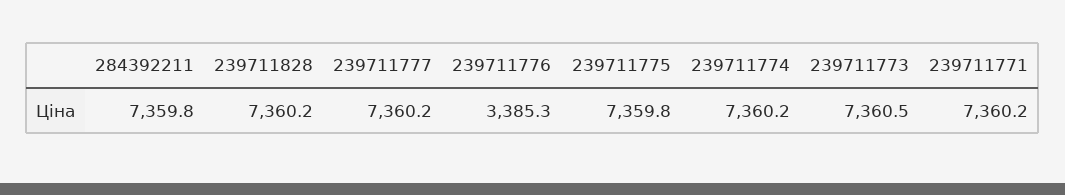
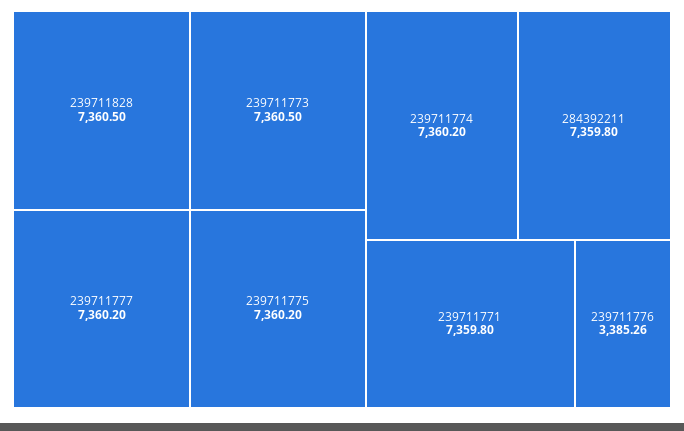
239711828: 7360.2 -> 7360.5
239711775: 7359.8 -> 7360.2
239711771: 7360.2 -> 7359.8

